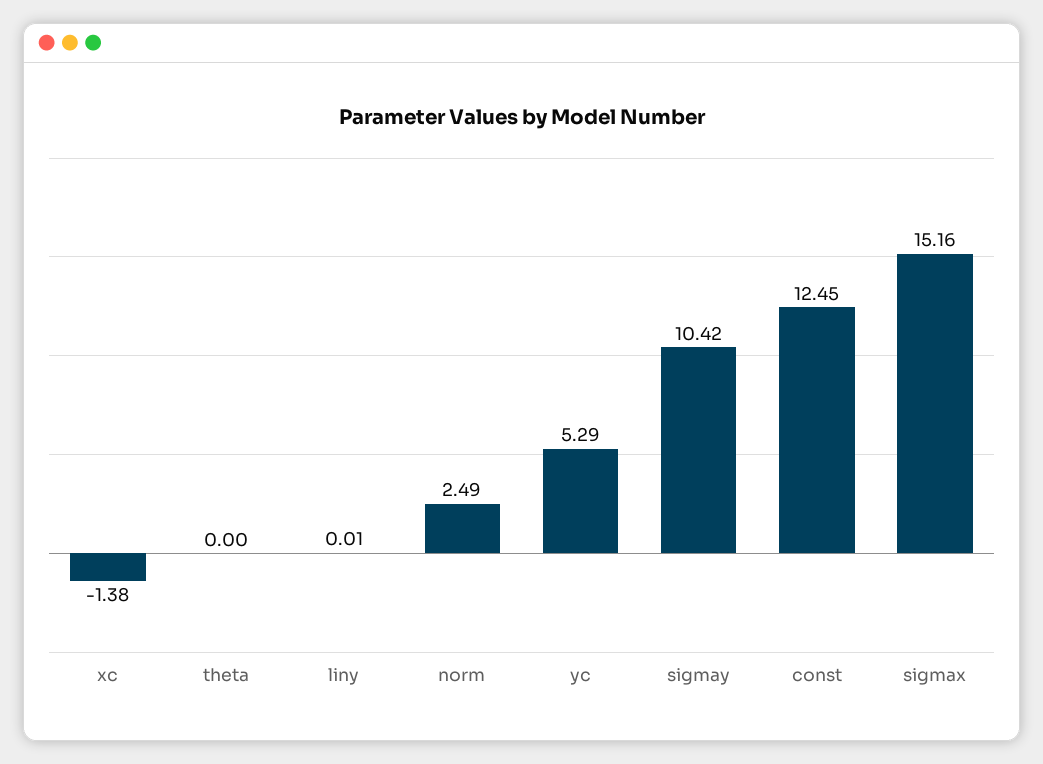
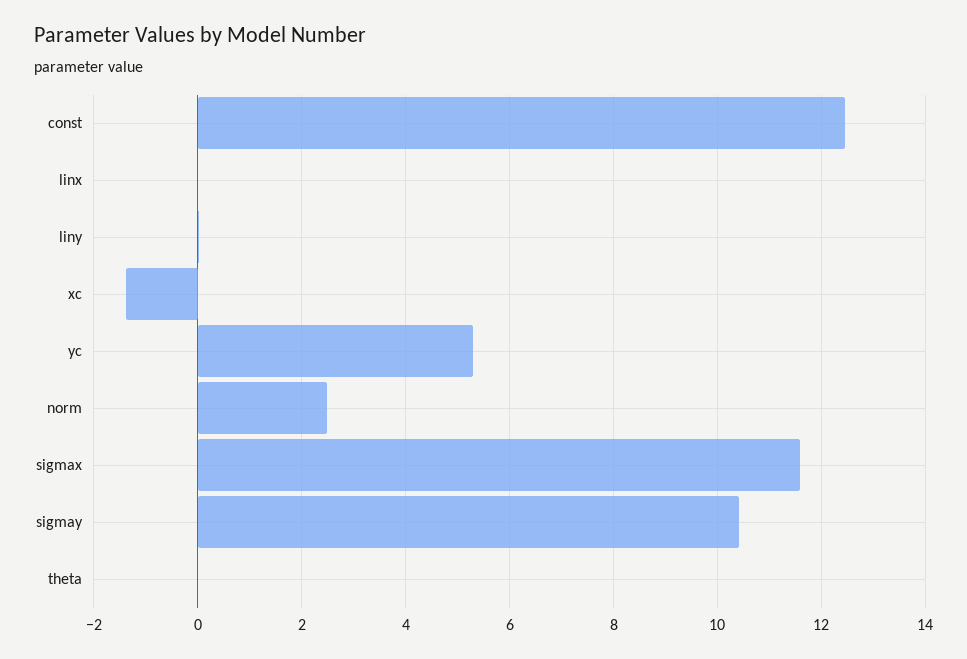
sigmax: 15.16 -> 11.6
linx: none -> 0

